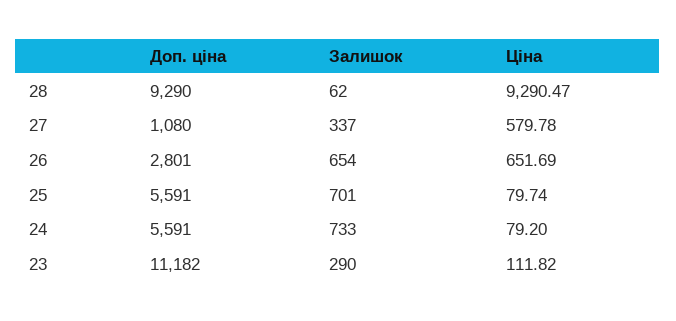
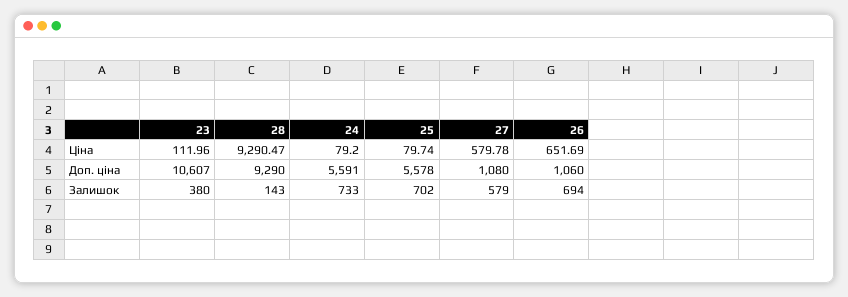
Залишок, 28: 62 -> 143
Залишок, 27: 337 -> 579
Доп. ціна, 26: 2801 -> 1060
Залишок, 26: 654 -> 694
Доп. ціна, 25: 5591 -> 5578
Залишок, 25: 701 -> 702
Доп. ціна, 23: 11182 -> 10607
Залишок, 23: 290 -> 380
Ціна, 23: 111.82 -> 111.96

